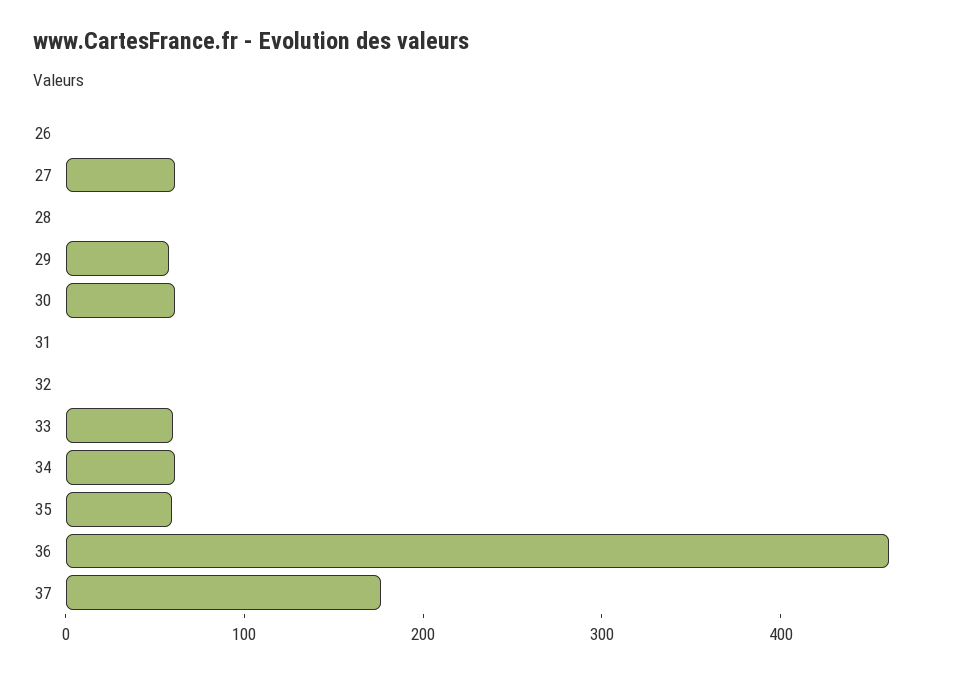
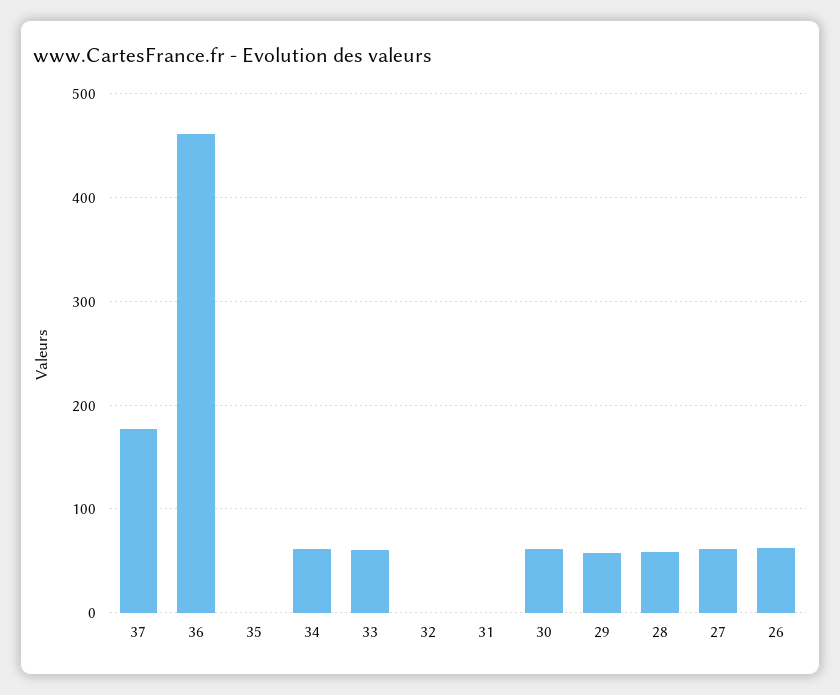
26: 0 -> 60
28: 0 -> 60
35: 60 -> 0

